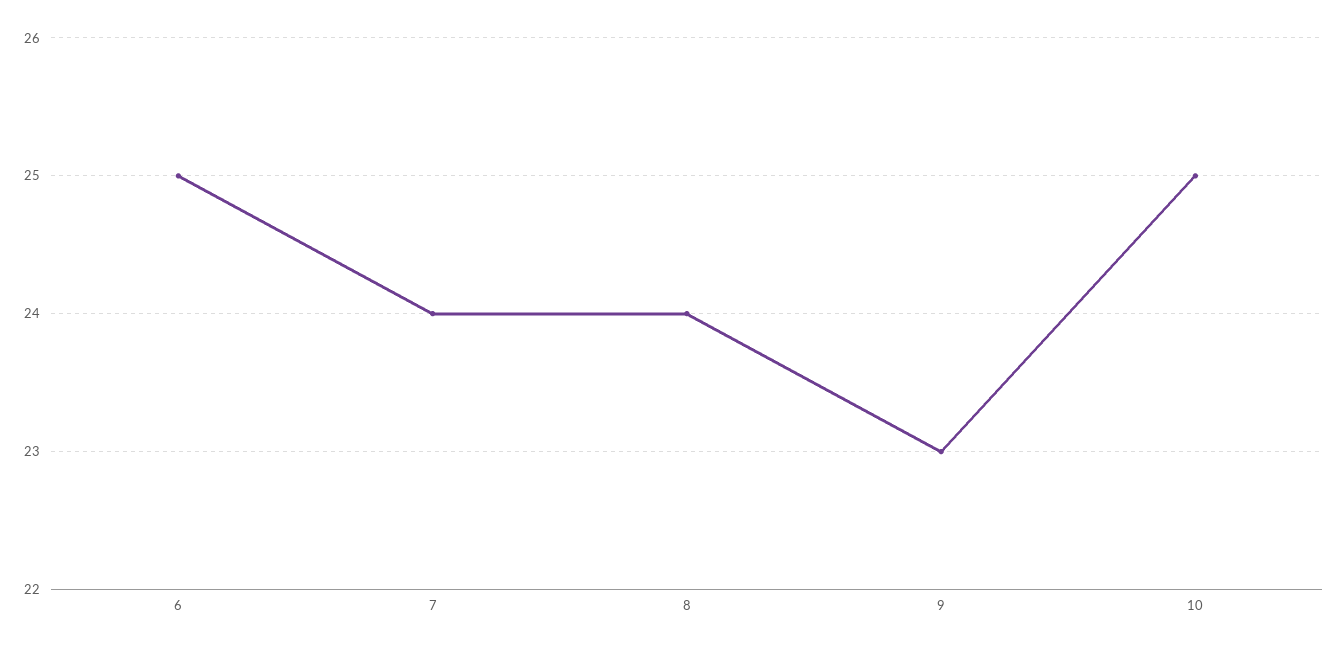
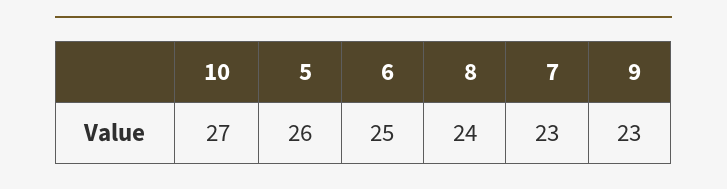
7: 24 -> 23
10: 25 -> 27
5: none -> 26

